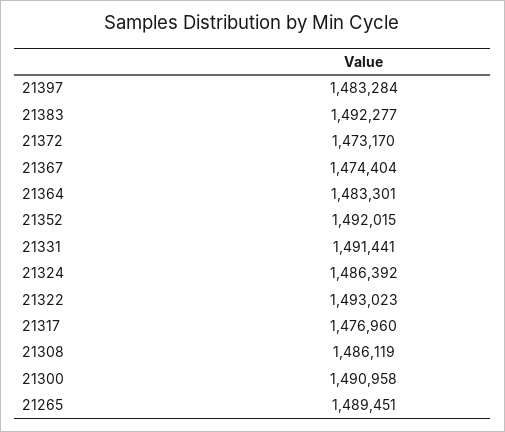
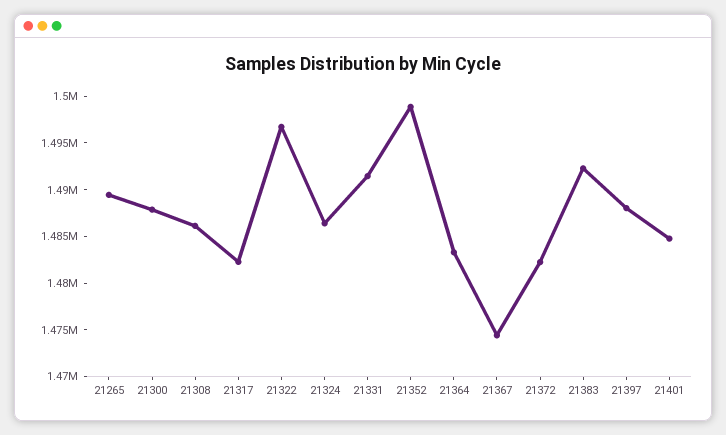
21397: 1483284 -> 1488000
21372: 1473170 -> 1482000
21352: 1492015 -> 1499000
21322: 1493023 -> 1497000
21317: 1476960 -> 1482000
21300: 1490958 -> 1488000
21401: none -> 1485000

